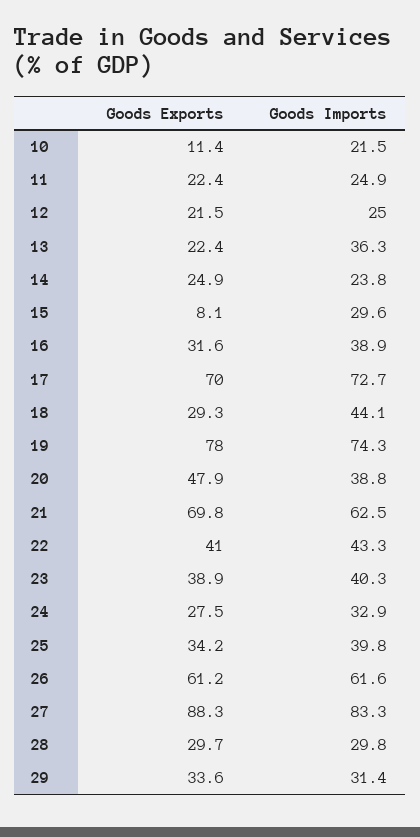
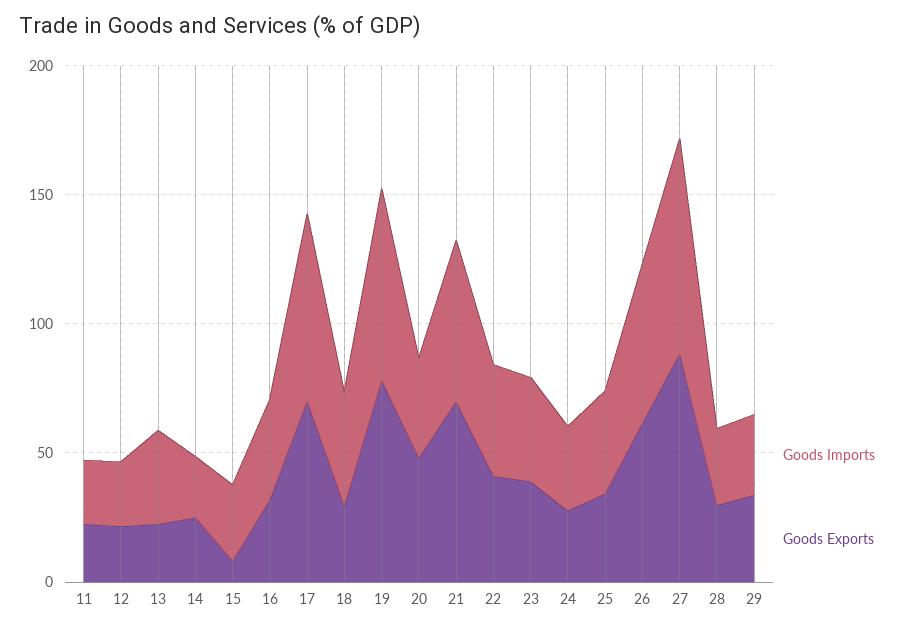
Goods Exports, 10: 11.4 -> none
Goods Imports, 10: 21.5 -> none

